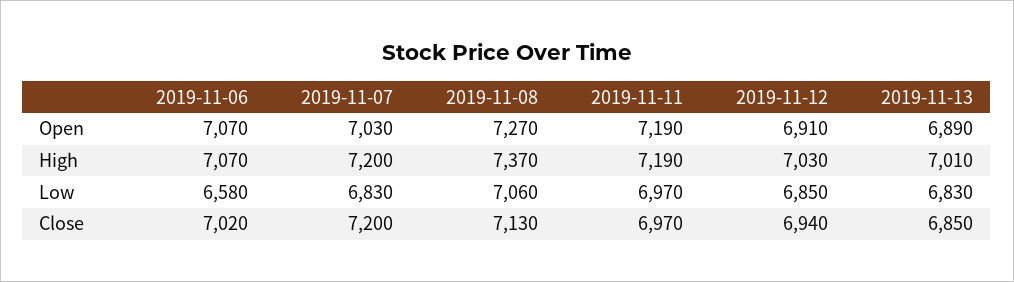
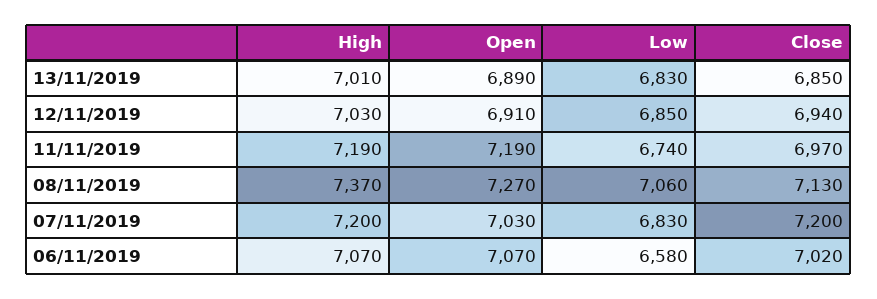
2019-11-11, Low: 6970 -> 6740

